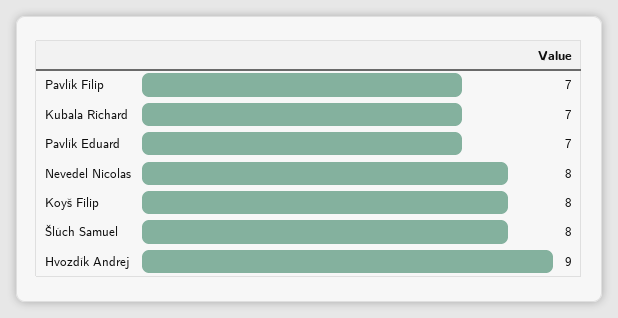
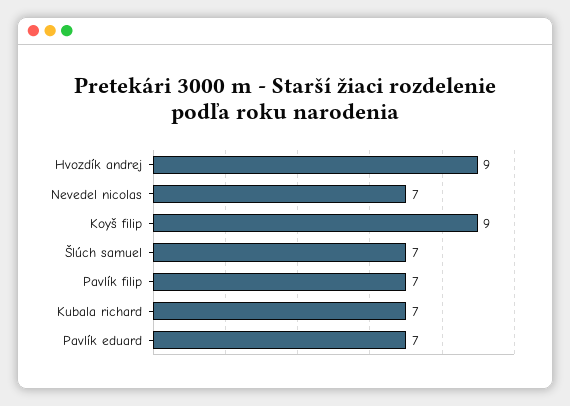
Nevedel Nicolas: 8 -> 7
Koyš Filip: 8 -> 9
Šlúch Samuel: 8 -> 7

